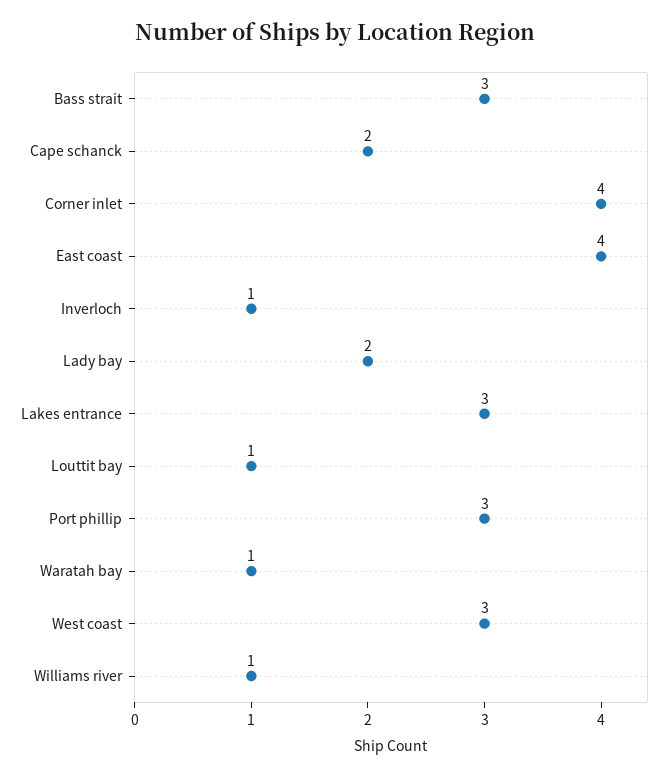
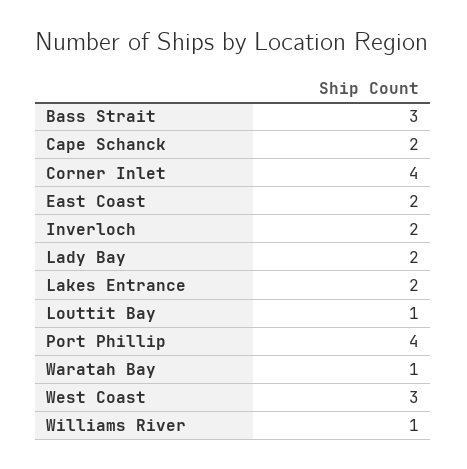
East coast: 4 -> 2
Inverloch: 1 -> 2
Lakes entrance: 3 -> 2
Port phillip: 3 -> 4

